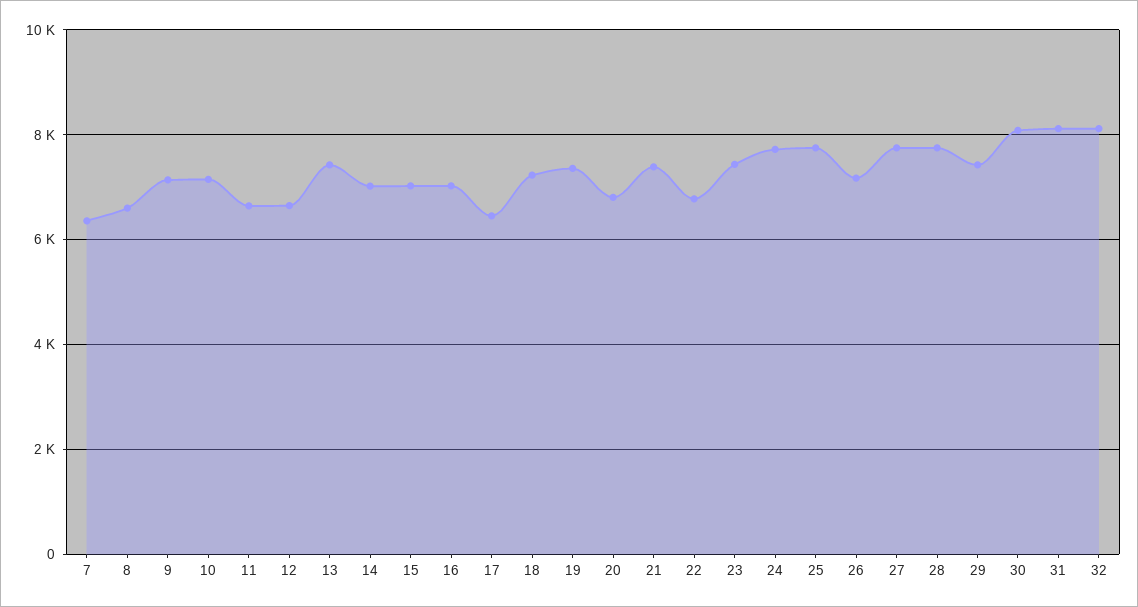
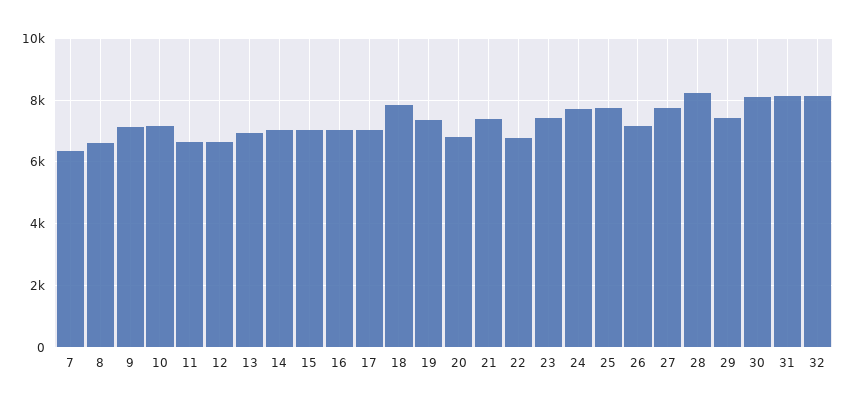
13: 7400 -> 7000
17: 6400 -> 7000
18: 7200 -> 7800
28: 7800 -> 8200

